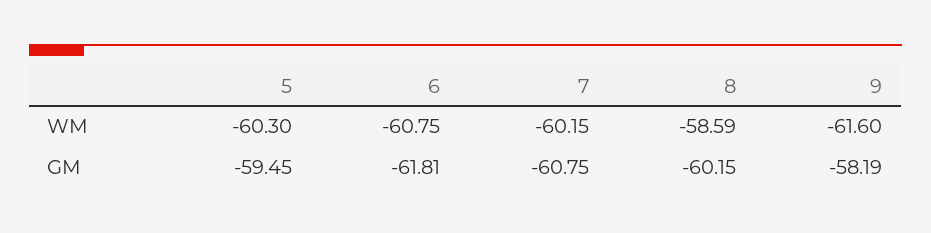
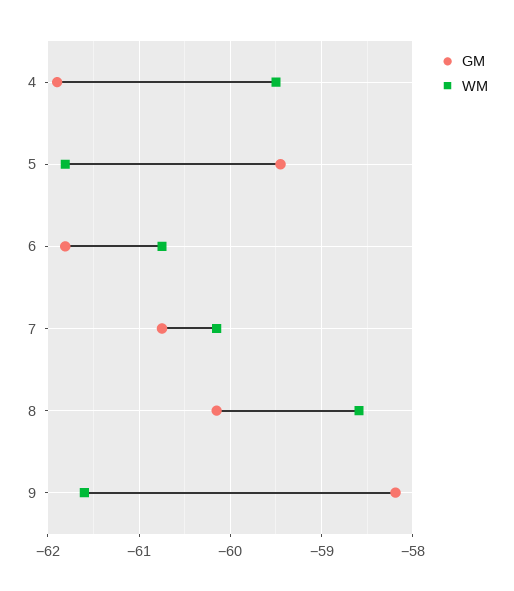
WM, 5: -60.3 -> -61.8
GM, 4: none -> -61.9
WM, 4: none -> -59.5

